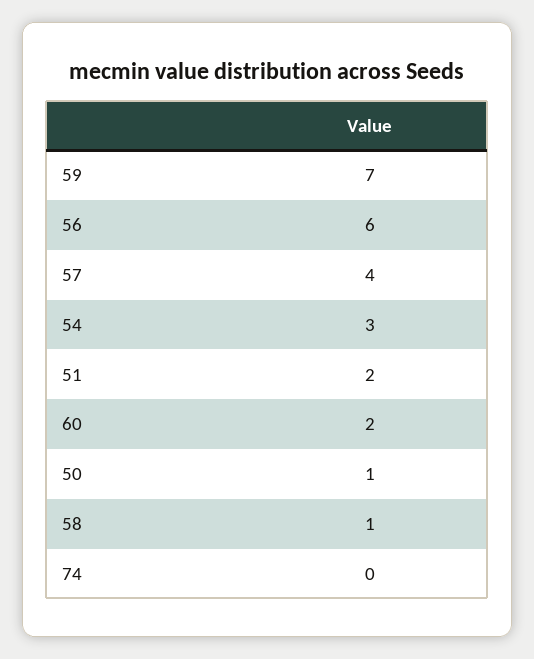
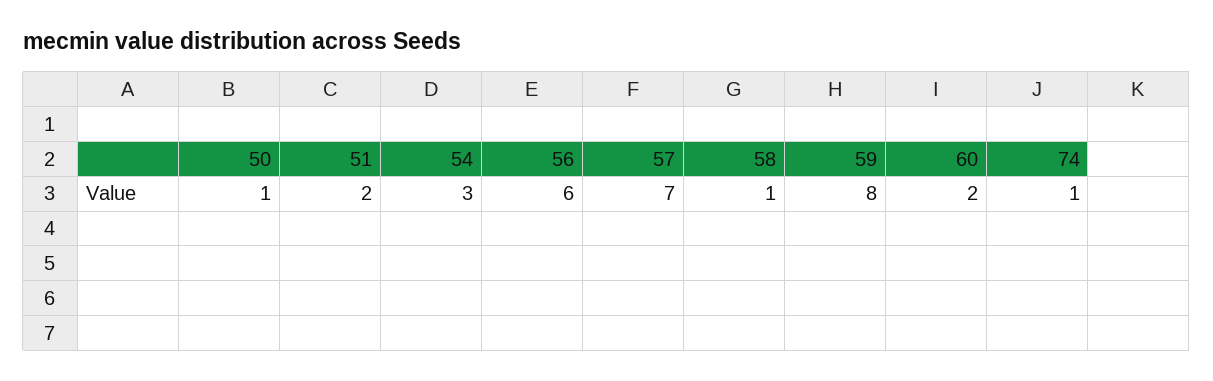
59: 7 -> 8
57: 4 -> 7
74: 0 -> 1

